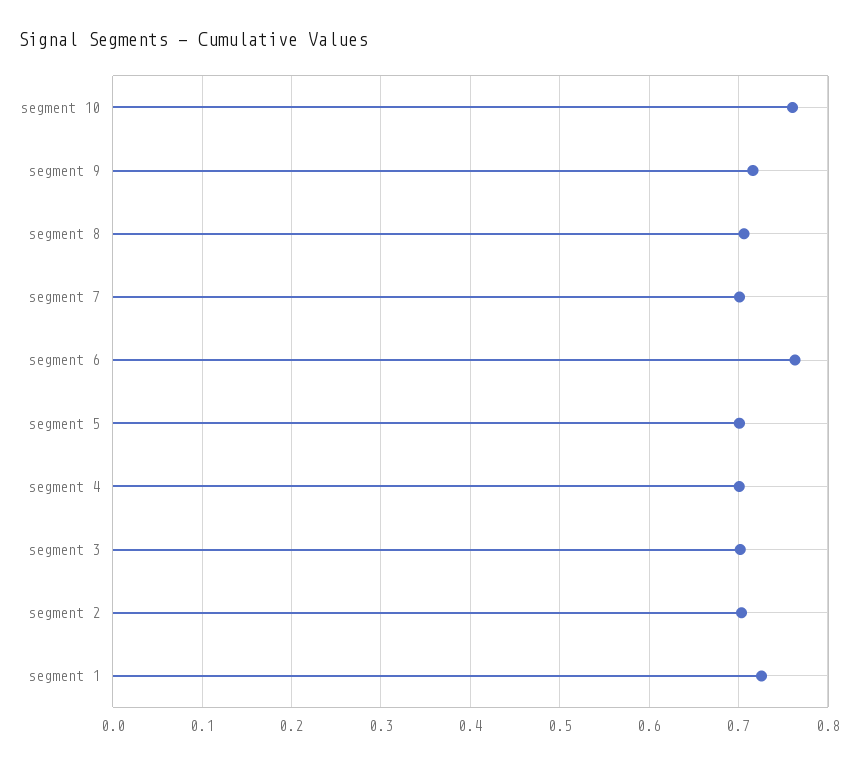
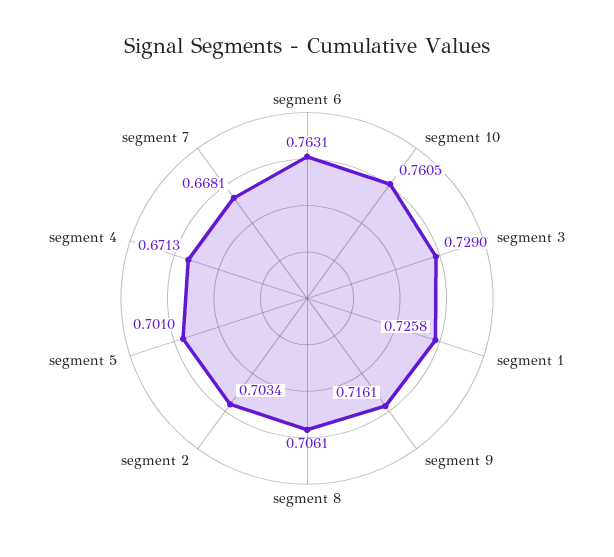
segment 7: 0.7 -> 0.6681
segment 4: 0.7 -> 0.6713
segment 3: 0.7 -> 0.729

